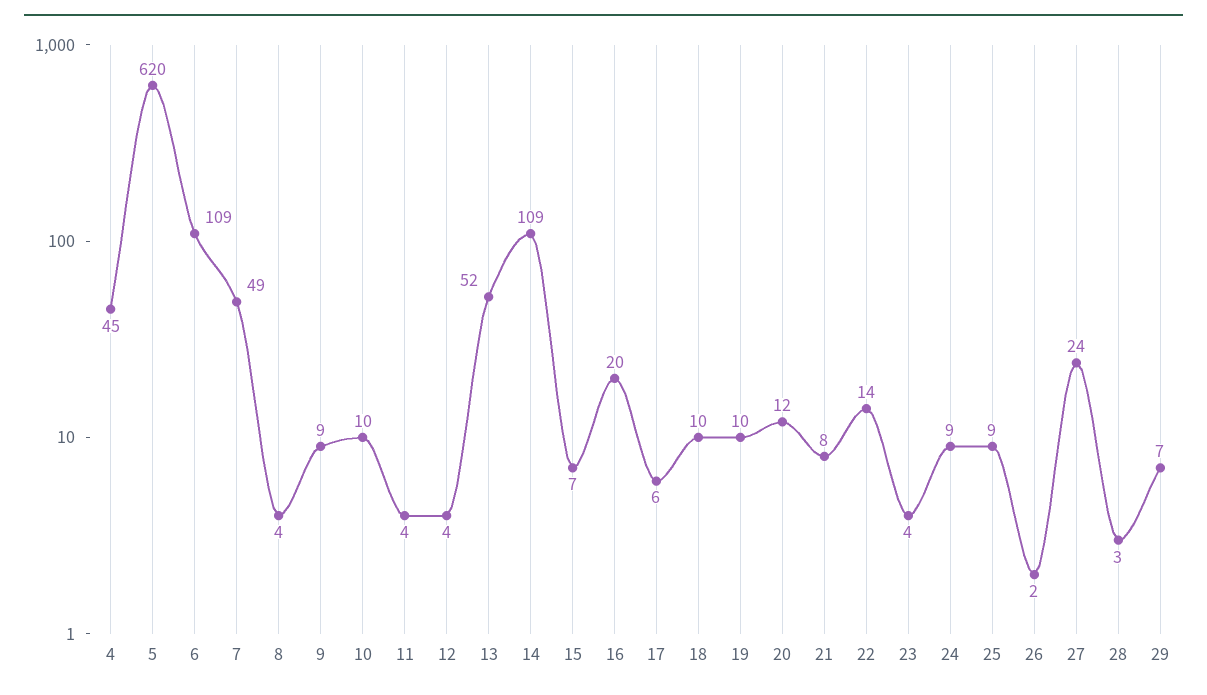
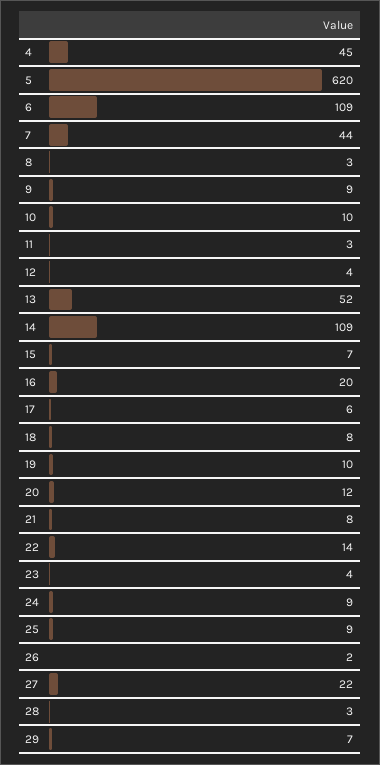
7: 49 -> 44
8: 4 -> 3
11: 4 -> 3
18: 10 -> 8
27: 24 -> 22

